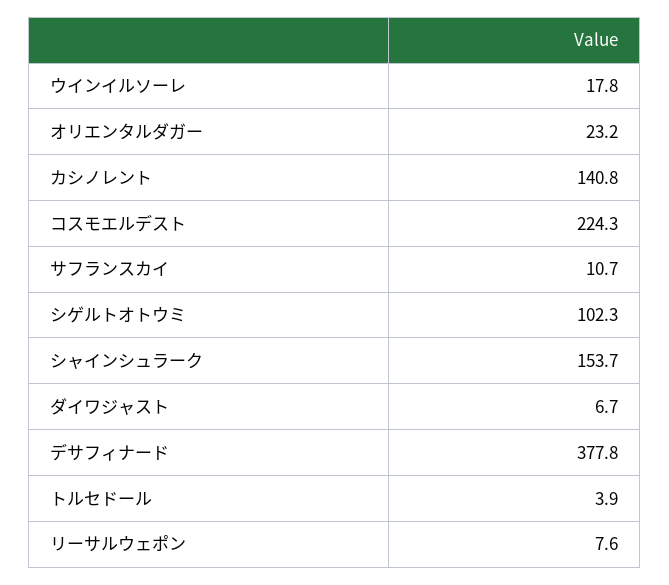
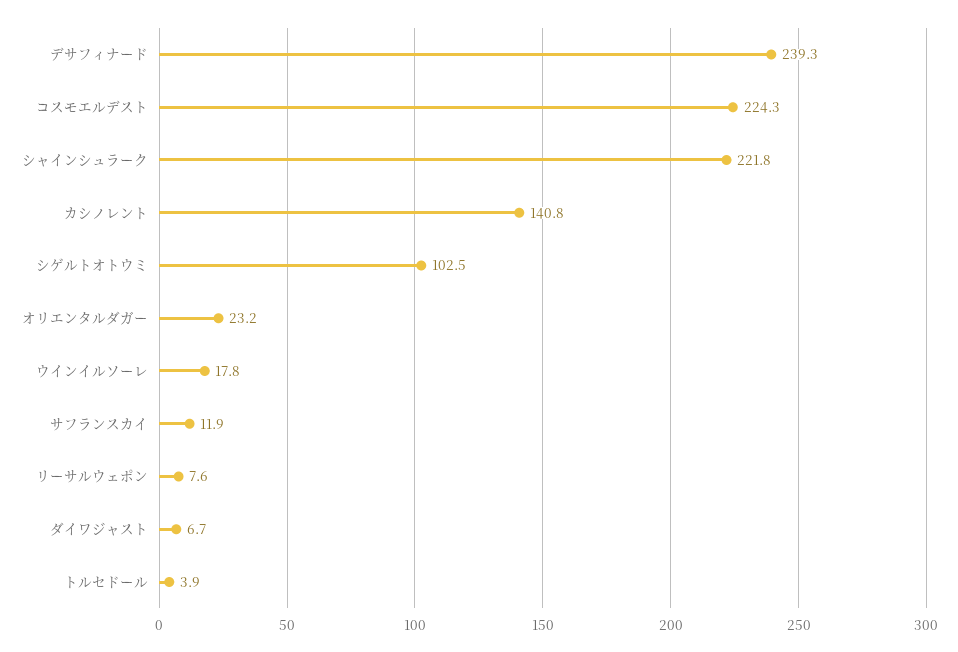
サフランスカイ: 10.7 -> 11.9
シゲルトオトウミ: 102.3 -> 102.5
シャインシュラーク: 153.7 -> 221.8
デサフィナード: 377.8 -> 239.3

